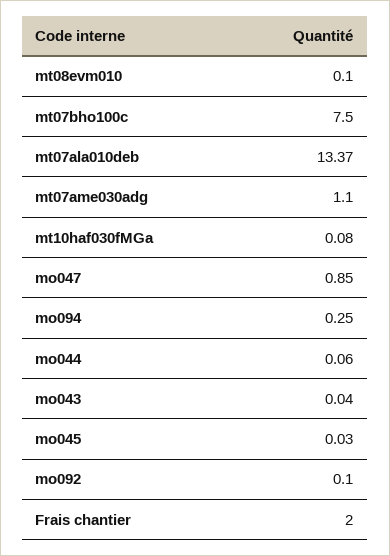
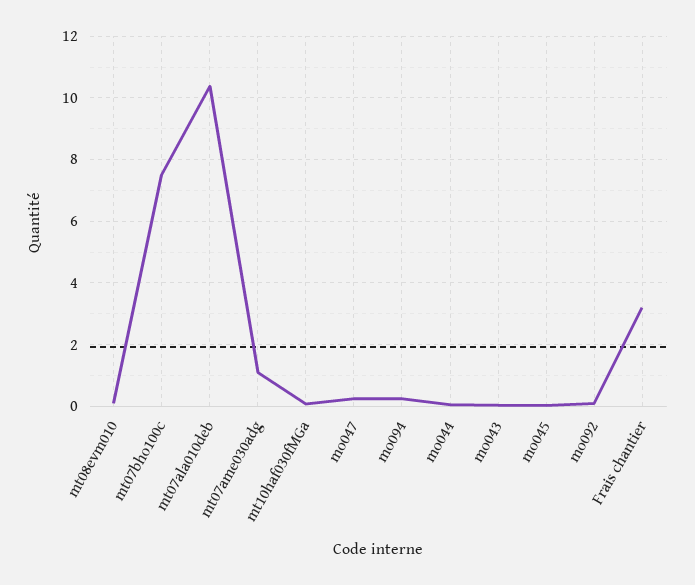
mt07ala010deb: 13.37 -> 10.4
mo047: 0.85 -> 0.2
Frais chantier: 2 -> 3.2

